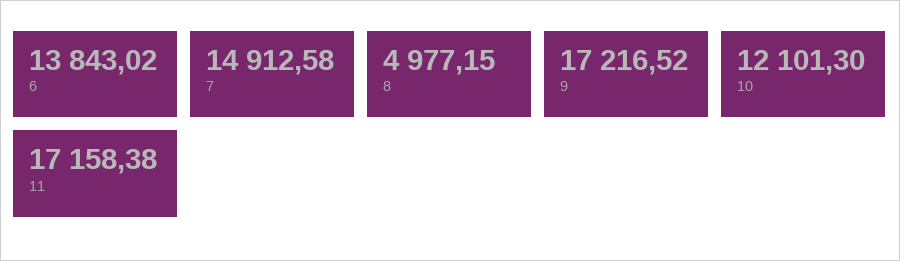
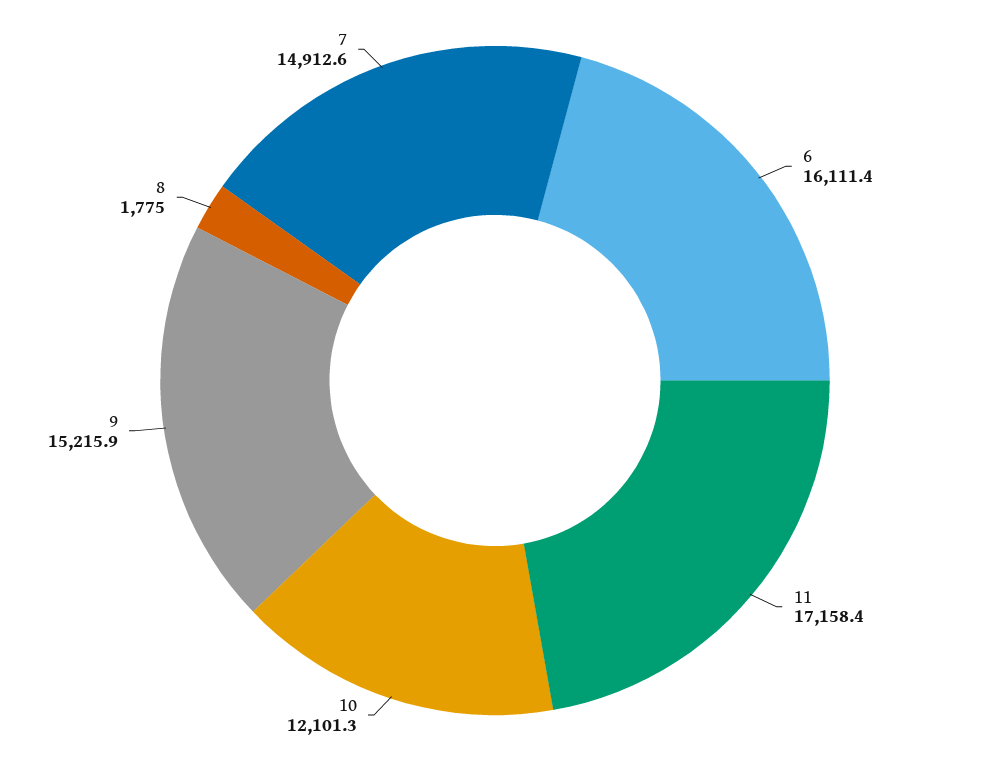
6: 13843.02 -> 16111.4
8: 4977.15 -> 1775
9: 17216.52 -> 15215.9

